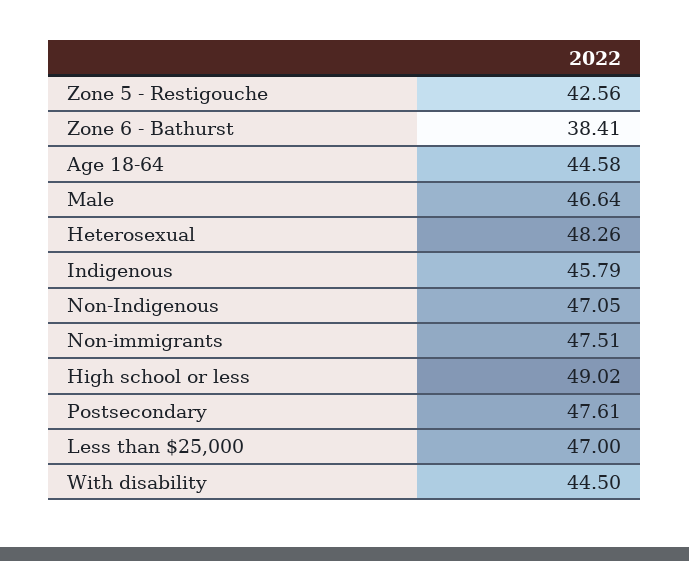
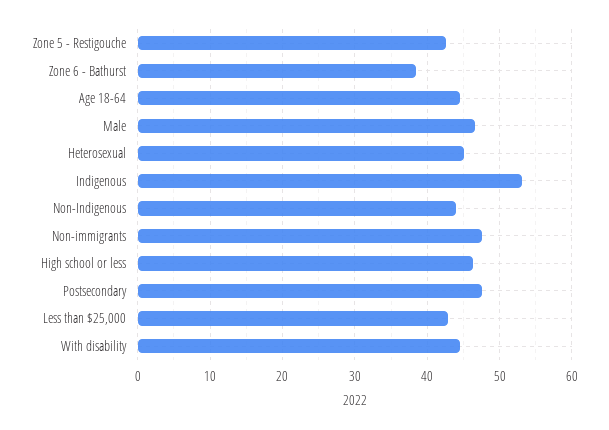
Heterosexual: 48.26 -> 45
Indigenous: 45.79 -> 53
Non-Indigenous: 47.05 -> 44
High school or less: 49.02 -> 46
Less than $25,000: 47 -> 43

